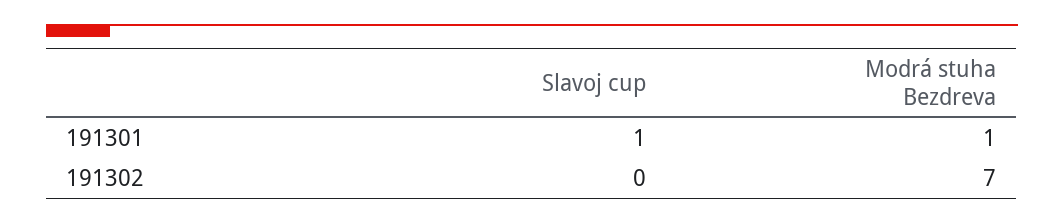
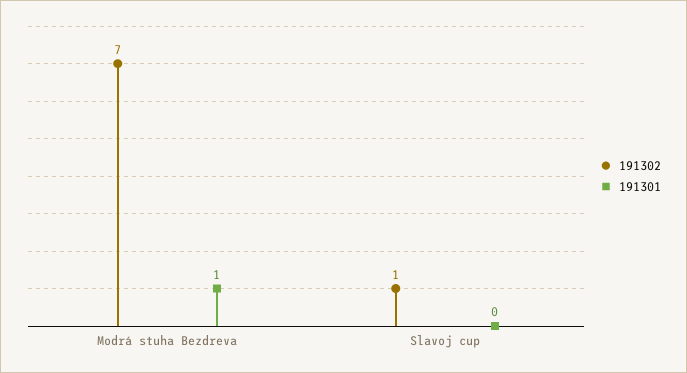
191301, Slavoj cup: 1 -> 0
191302, Slavoj cup: 0 -> 1

